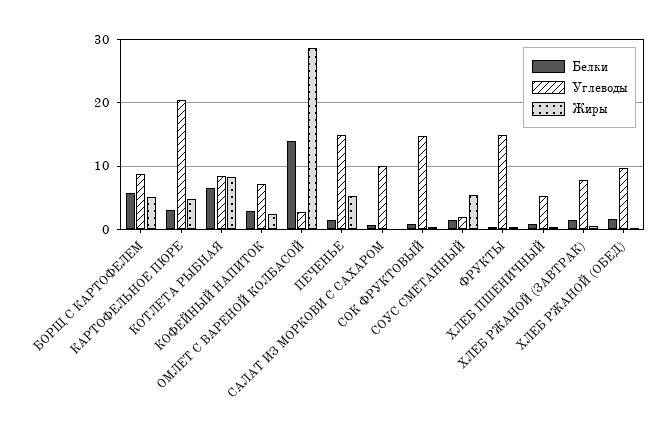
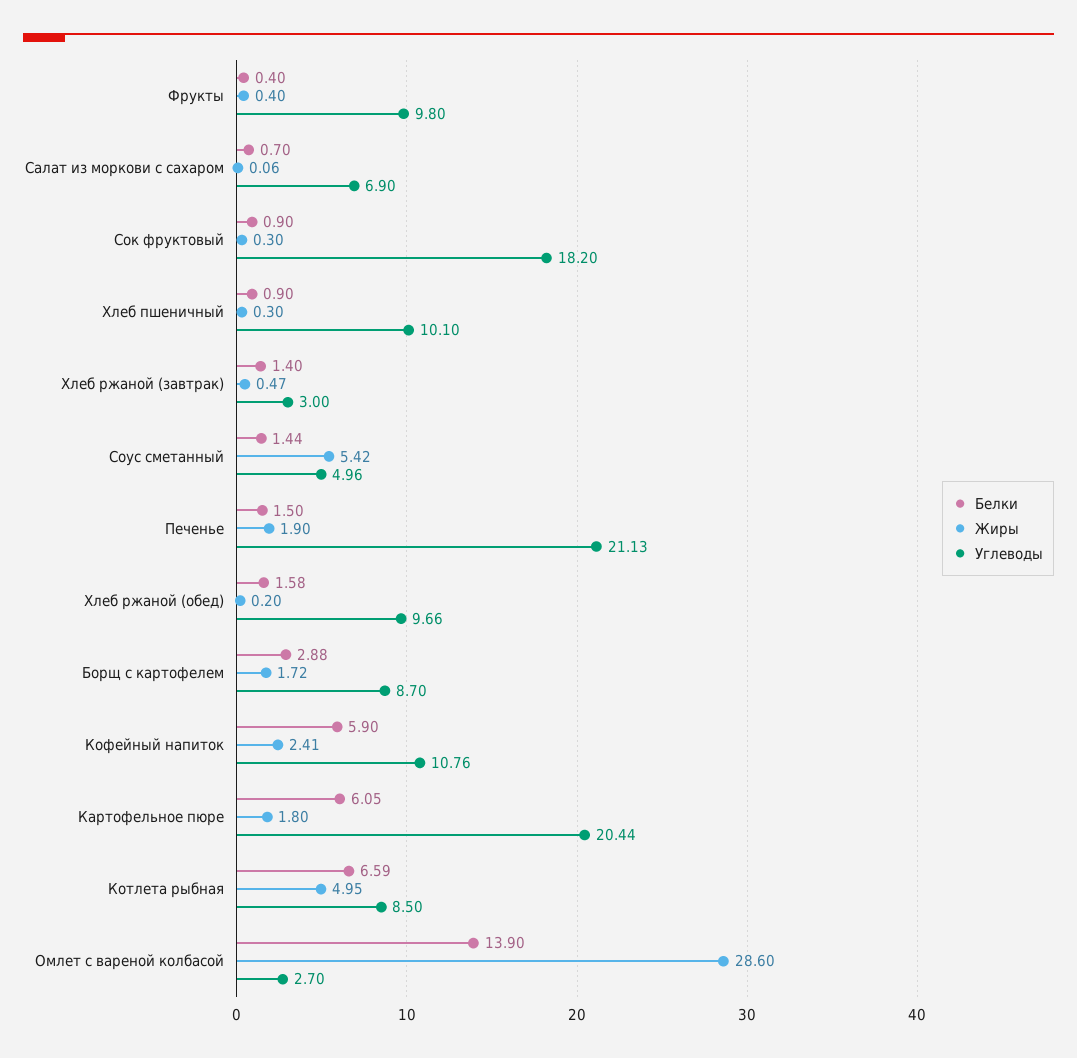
Белки, БОРЩ С КАРТОФЕЛЕМ: 6 -> 2.88
Жиры, БОРЩ С КАРТОФЕЛЕМ: 5 -> 1.72
Белки, КАРТОФЕЛЬНОЕ ПЮРЕ: 3 -> 6.05
Жиры, КАРТОФЕЛЬНОЕ ПЮРЕ: 5 -> 1.8
Жиры, КОТЛЕТА РЫБНАЯ: 8 -> 4.95
Белки, КОФЕЙНЫЙ НАПИТОК: 3 -> 5.9
Углеводы, КОФЕЙНЫЙ НАПИТОК: 7 -> 10.76
Углеводы, ПЕЧЕНЬЕ: 15 -> 21.13
Жиры, ПЕЧЕНЬЕ: 5 -> 1.9
Углеводы, САЛАТ ИЗ МОРКОВИ С САХАРОМ: 10 -> 6.9
Углеводы, СОК ФРУКТОВЫЙ: 15 -> 18.2
Углеводы, СОУС СМЕТАННЫЙ: 2 -> 4.96
Углеводы, ФРУКТЫ: 15 -> 9.8
Углеводы, ХЛЕБ ПШЕНИЧНЫЙ: 5 -> 10.1
Углеводы, ХЛЕБ РЖАНОЙ (ЗАВТРАК): 8 -> 3

